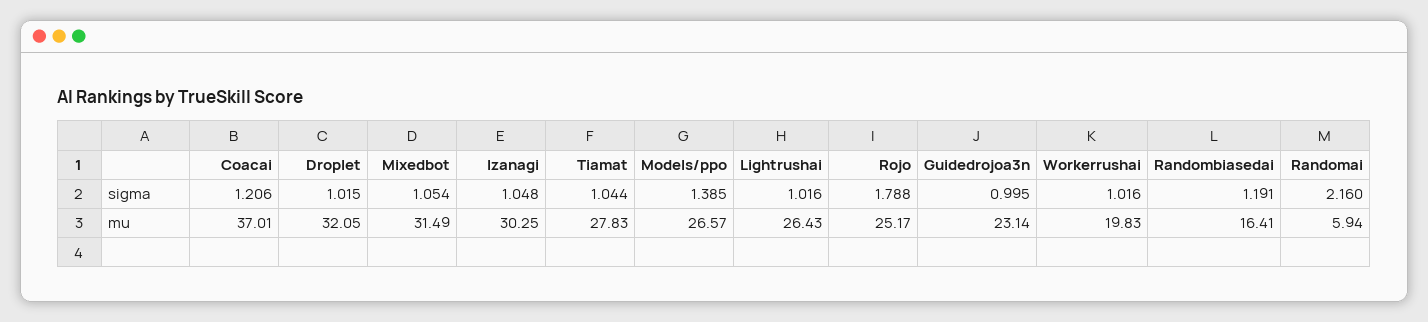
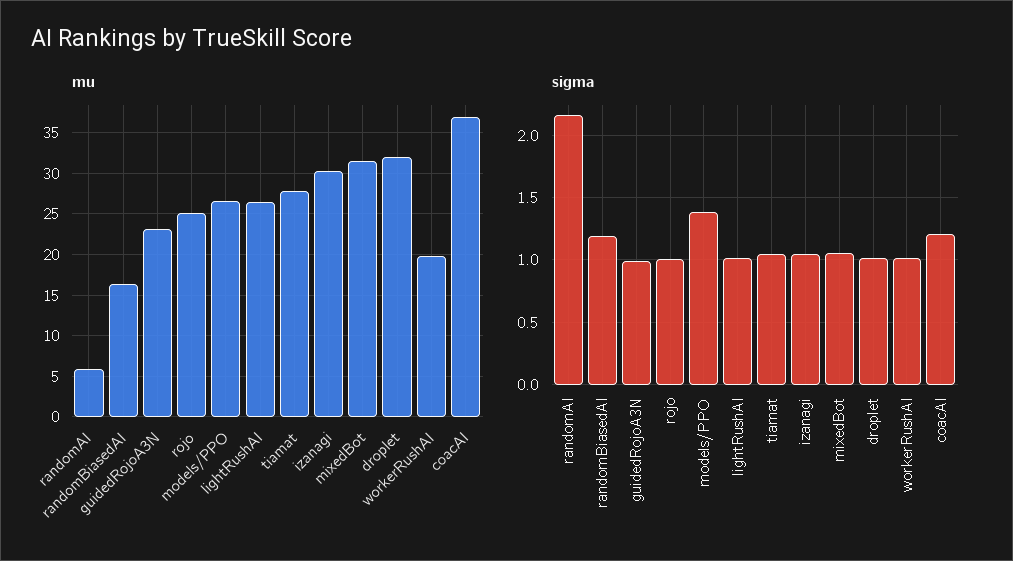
sigma, Rojo: 1.788 -> 1

